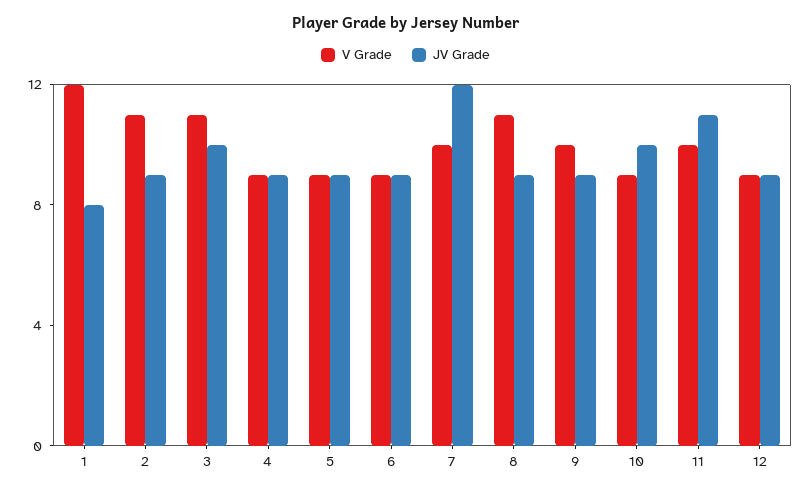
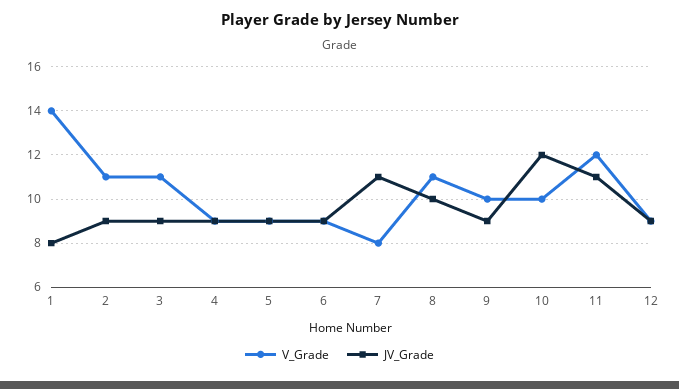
V Grade, 1: 12 -> 14
JV Grade, 3: 10 -> 9
V Grade, 7: 10 -> 8
JV Grade, 7: 12 -> 11
JV Grade, 8: 9 -> 10
V Grade, 10: 9 -> 10
JV Grade, 10: 10 -> 12
V Grade, 11: 10 -> 12

